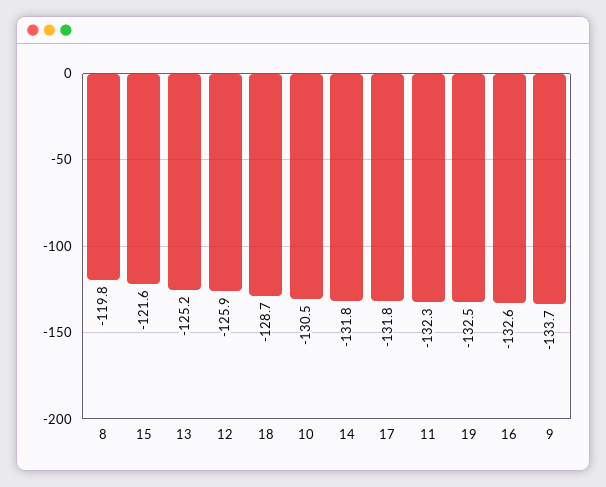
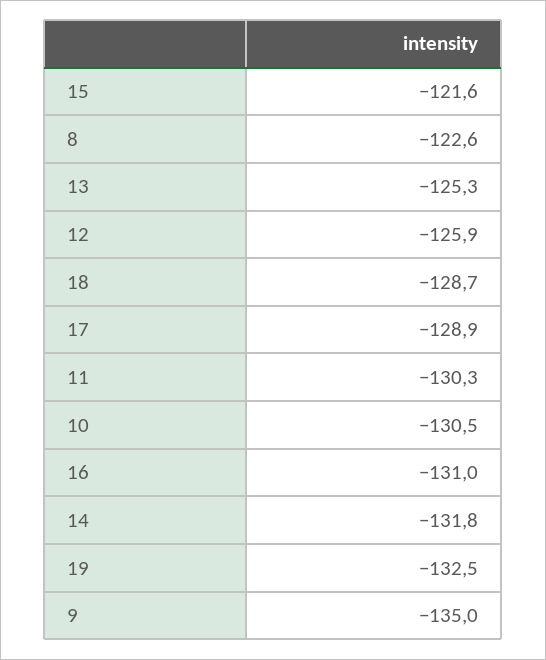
8: -119.8 -> -122.6
13: -125.2 -> -125.3
17: -131.8 -> -128.9
11: -132.3 -> -130.3
16: -132.6 -> -131
9: -133.7 -> -135

